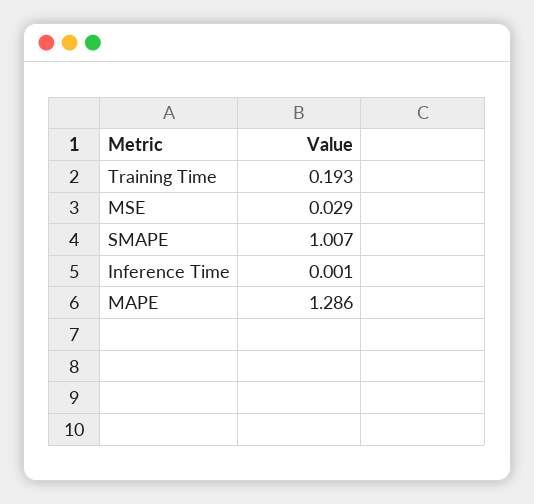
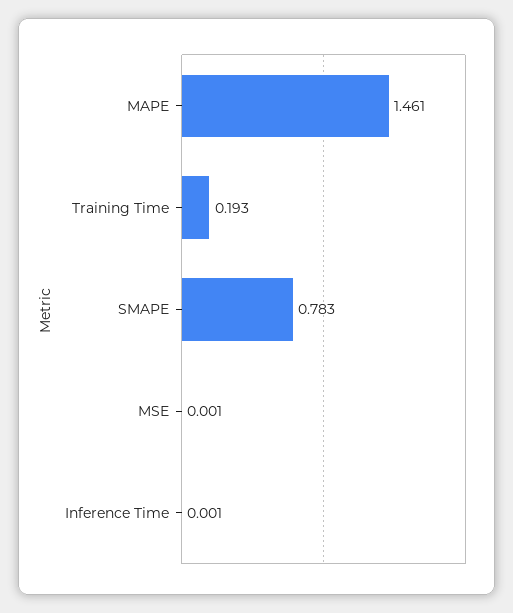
MSE: 0.029 -> 0.001
SMAPE: 1.007 -> 0.783
MAPE: 1.286 -> 1.461

